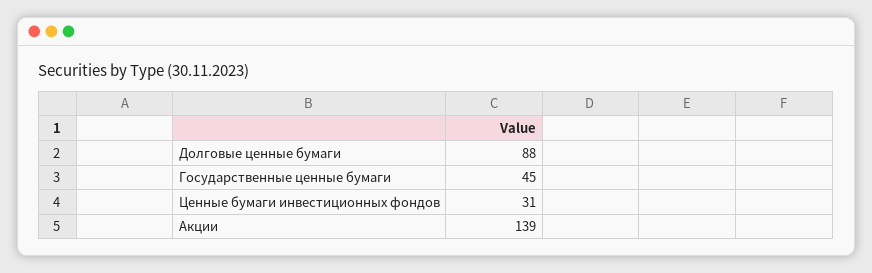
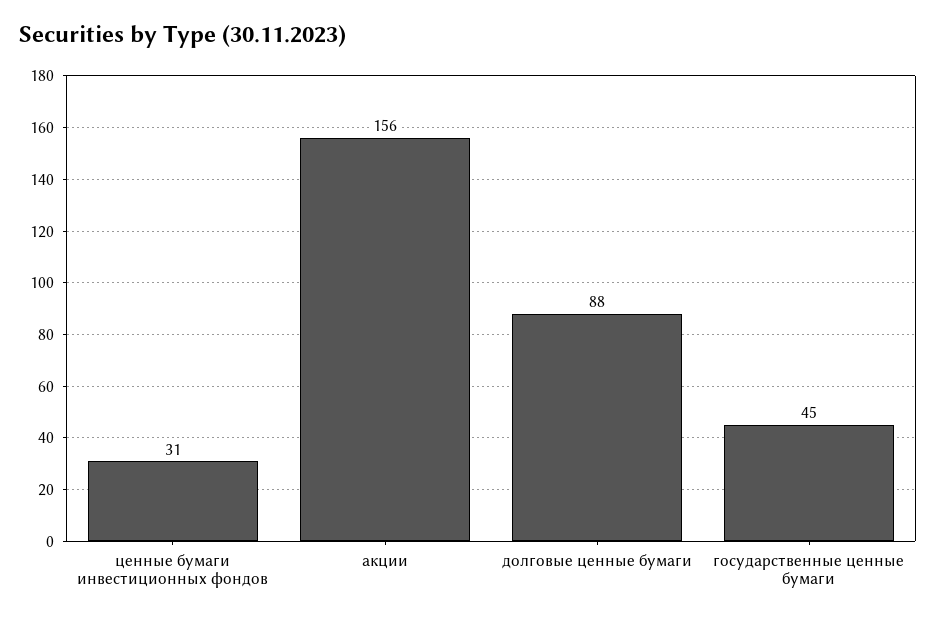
Акции: 139 -> 156

